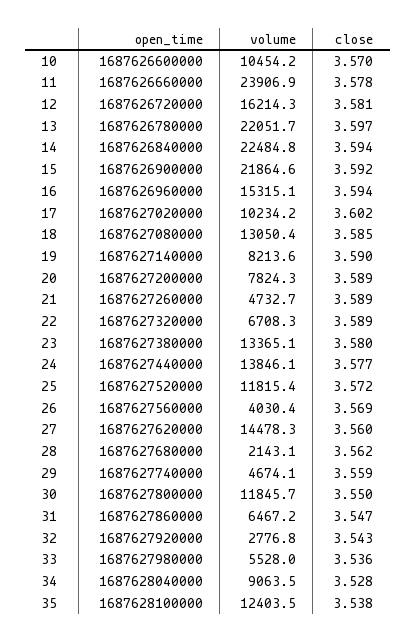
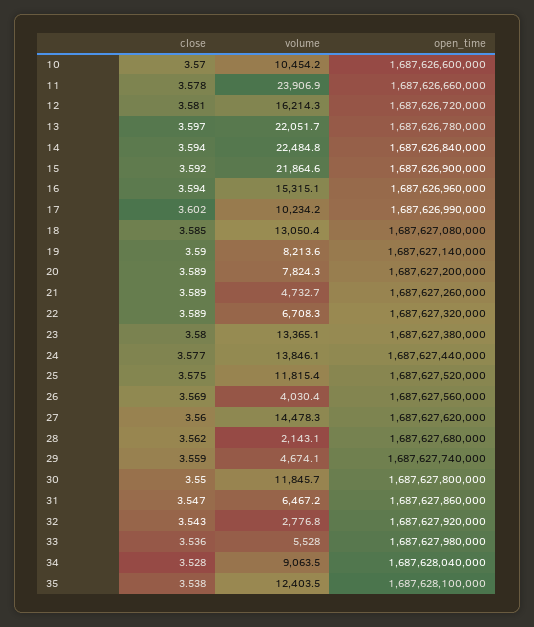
open_time, 17: 1687627020000 -> 1687626990000
close, 25: 3.572 -> 3.575

